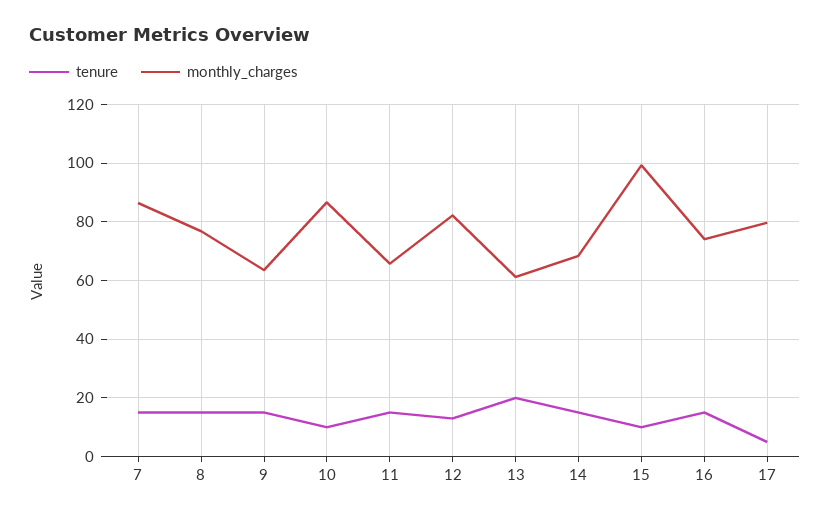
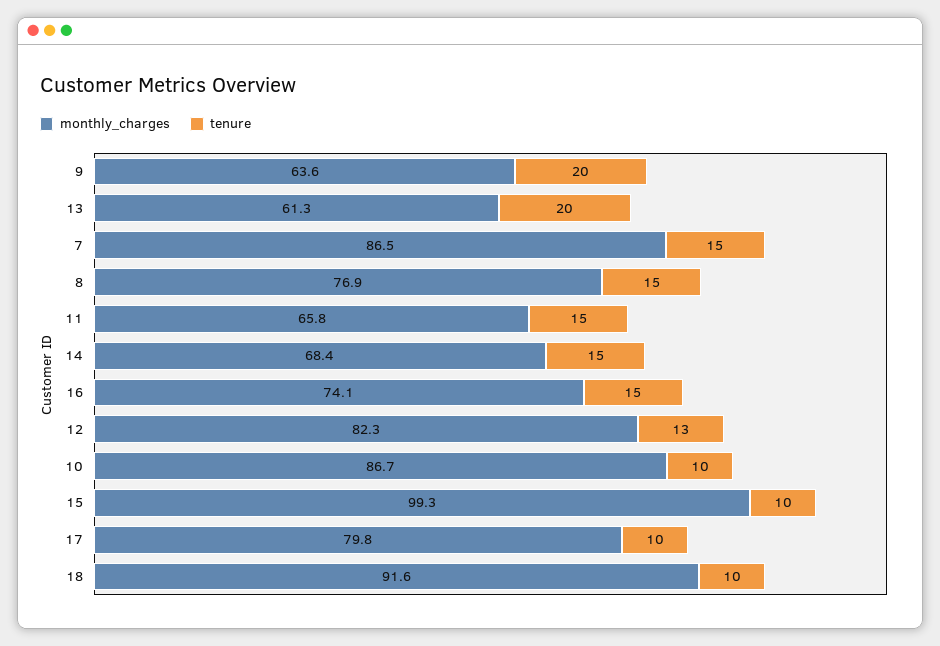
tenure, 9: 15 -> 20
tenure, 17: 5 -> 10
monthly_charges, 18: none -> 91.6
tenure, 18: none -> 10

